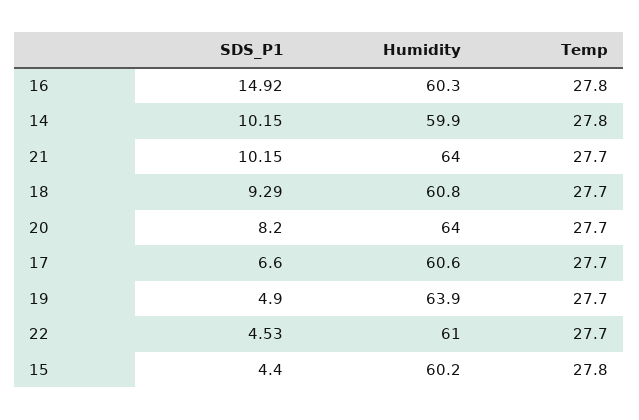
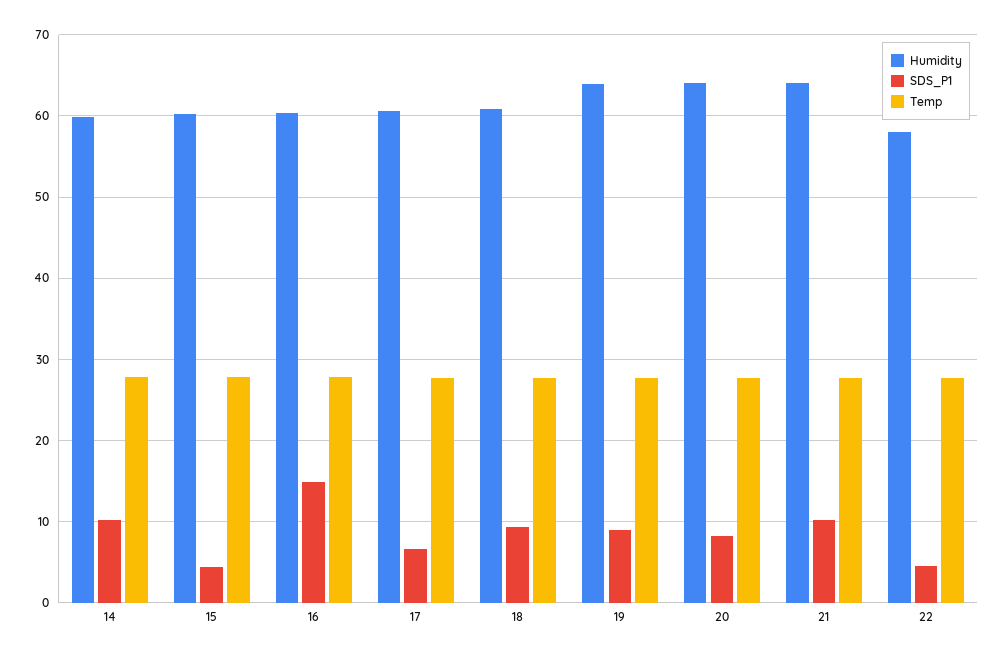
SDS_P1, 19: 4.9 -> 9
Humidity, 22: 61 -> 58

